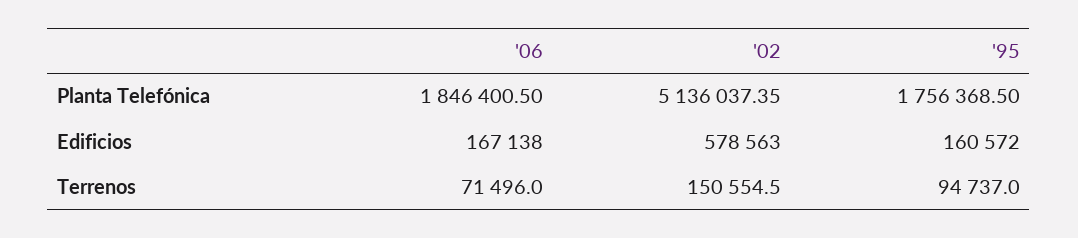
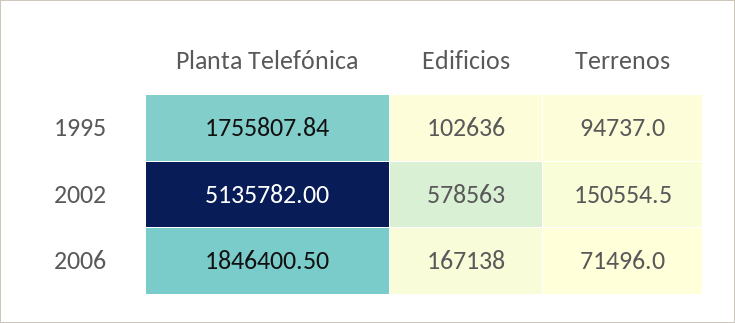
'02, Planta Telefónica: 5136037.35 -> 5135782
'95, Planta Telefónica: 1756368.5 -> 1755807.84
'95, Edificios: 160572 -> 102636

